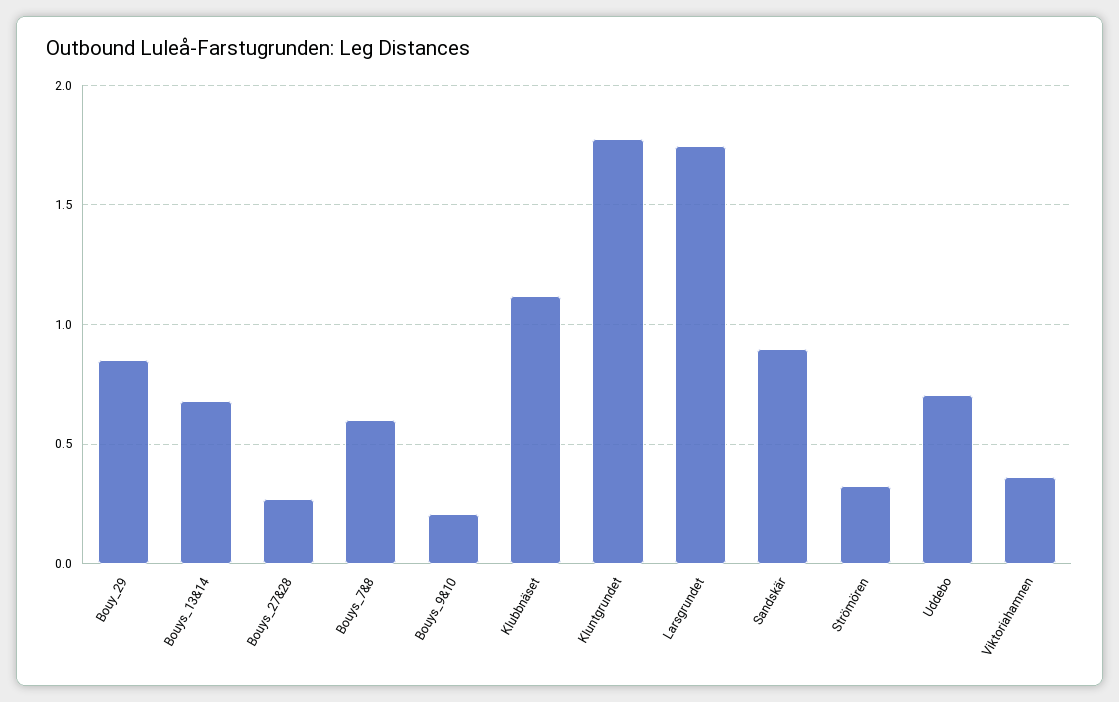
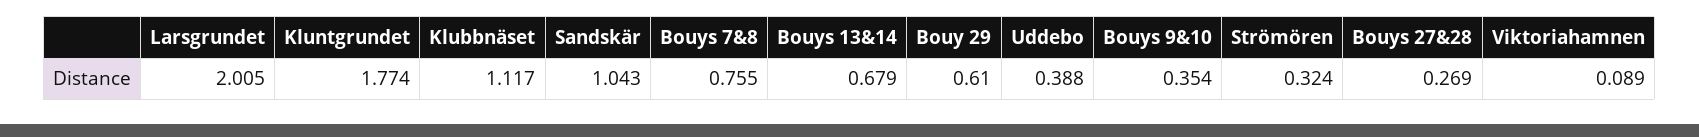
Bouy_29: 0.85 -> 0.61
Bouys_7&8: 0.6 -> 0.755
Bouys_9&10: 0.2 -> 0.354
Larsgrundet: 1.75 -> 2.005
Sandskär: 0.9 -> 1.043
Uddebo: 0.7 -> 0.388
Viktoriahamnen: 0.35 -> 0.089

